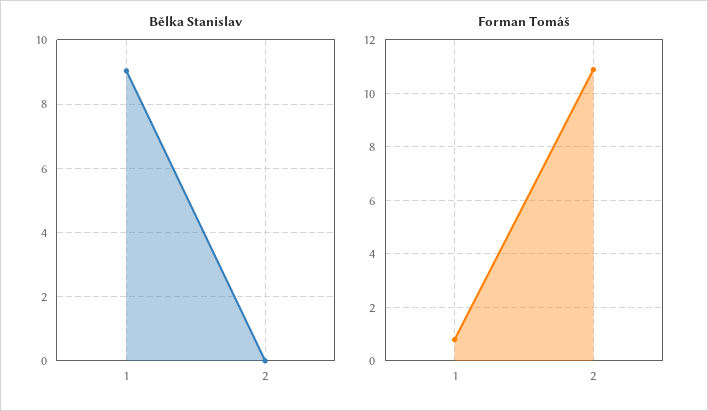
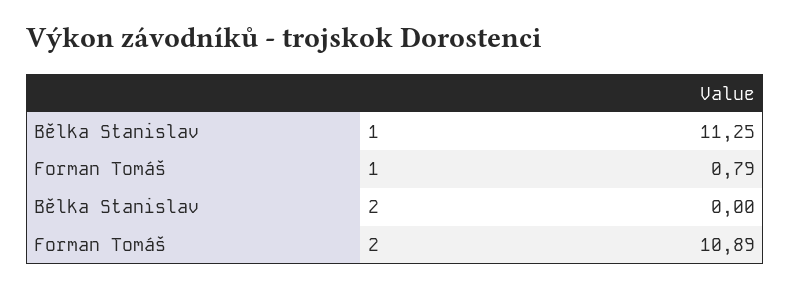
Bělka Stanislav, 1: 9 -> 11.25

